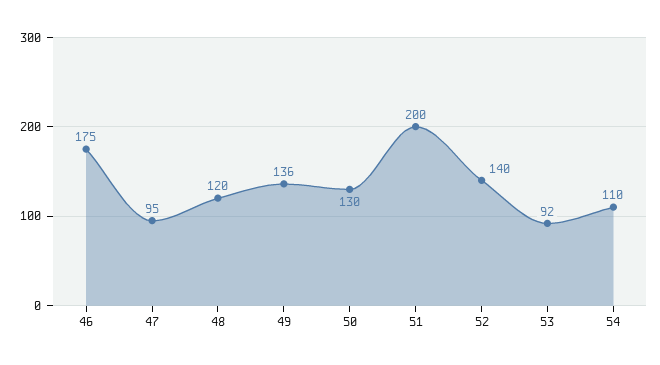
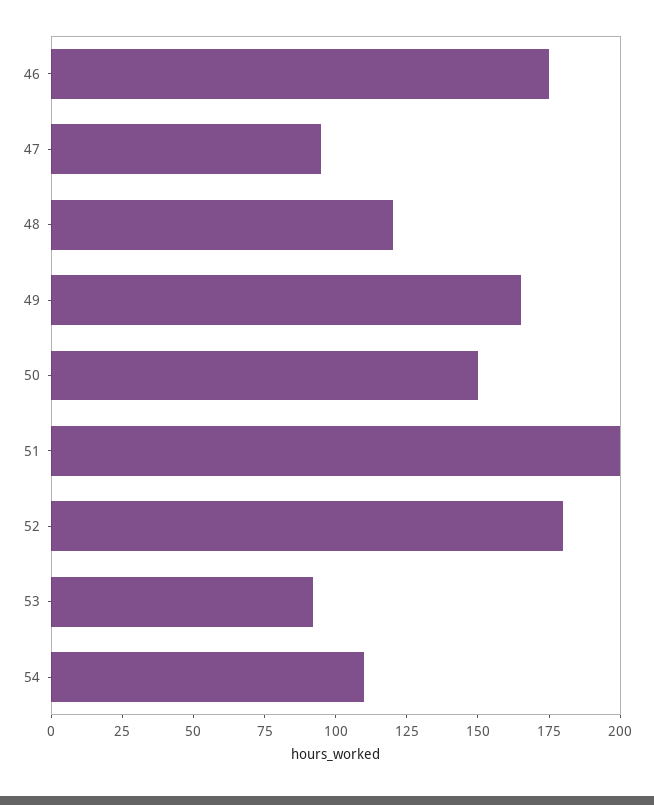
49: 136 -> 165
50: 130 -> 150
52: 140 -> 180

